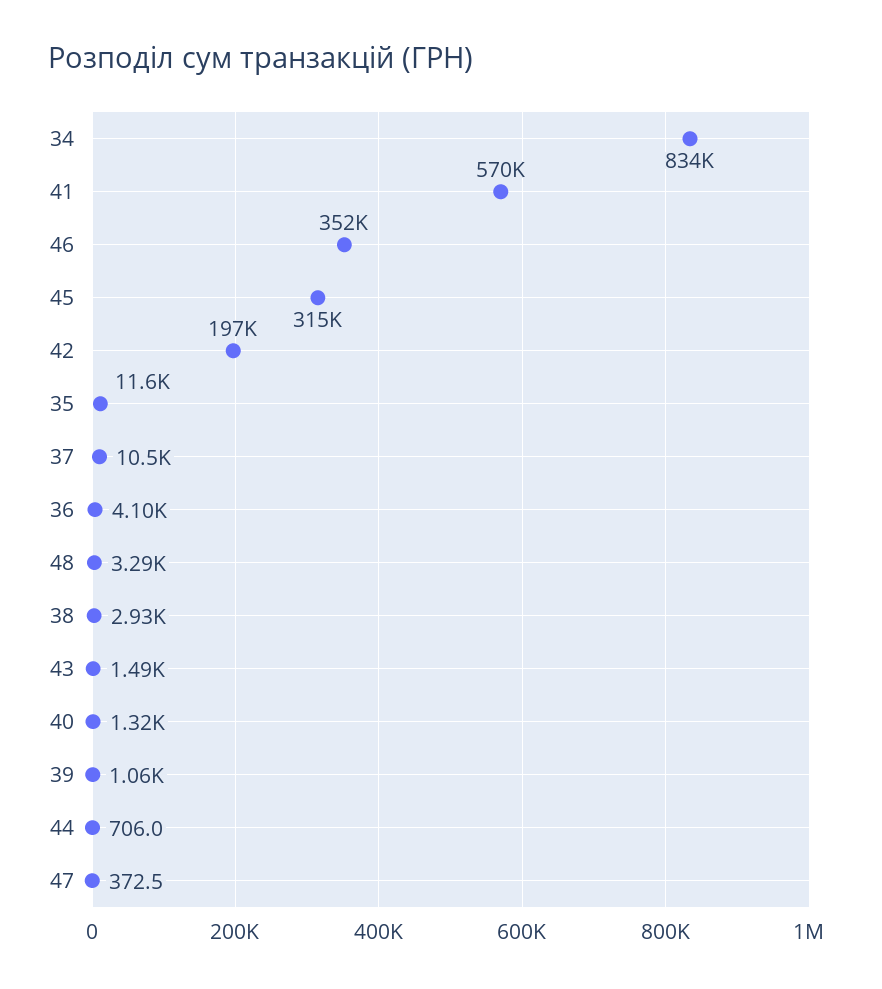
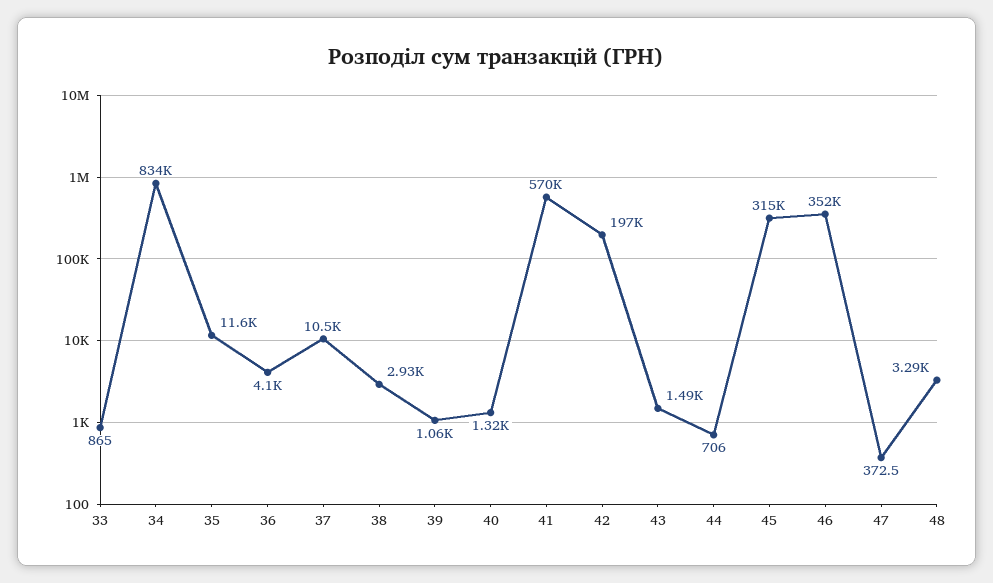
33: none -> 865

